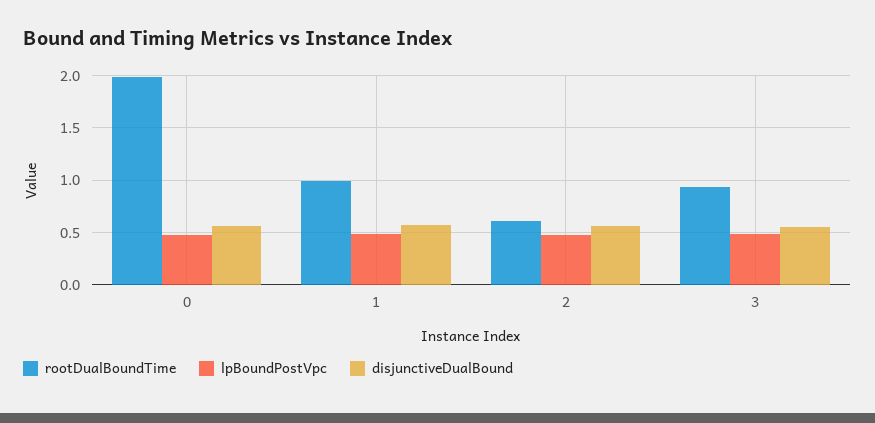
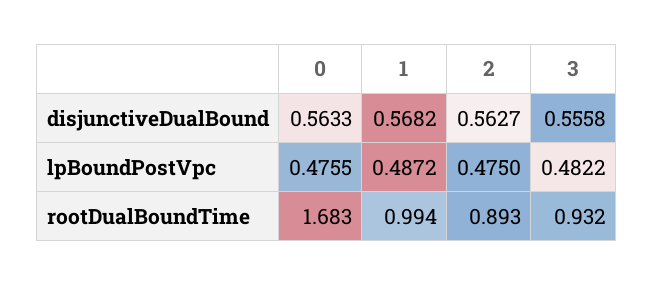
rootDualBoundTime, 0: 2 -> 1.683
rootDualBoundTime, 2: 0.6 -> 0.893

